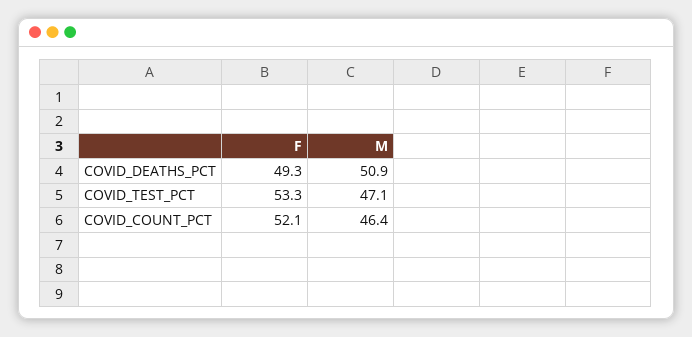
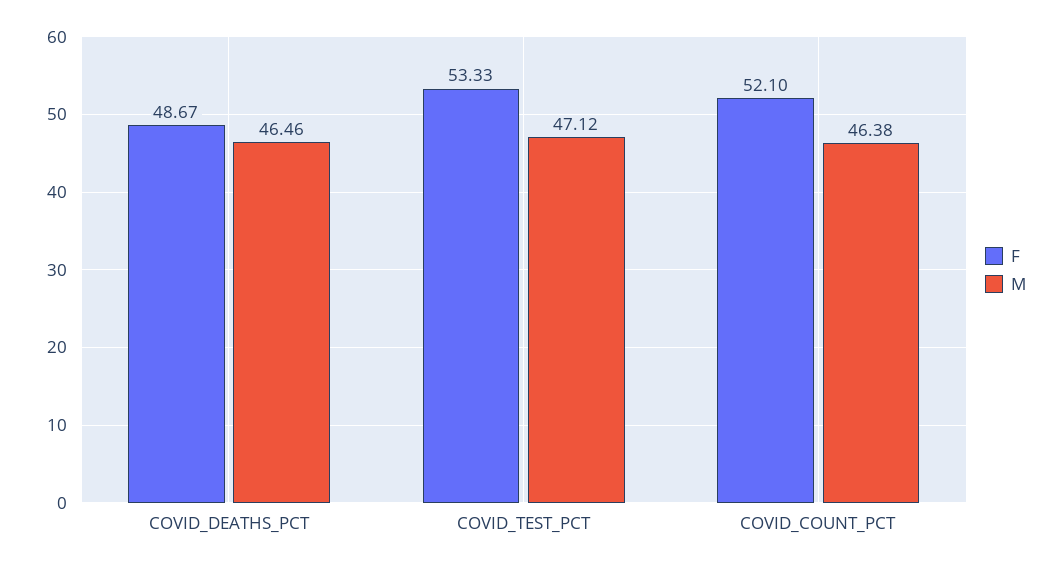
F, COVID_DEATHS_PCT: 49.3 -> 48.67
M, COVID_DEATHS_PCT: 50.9 -> 46.46

